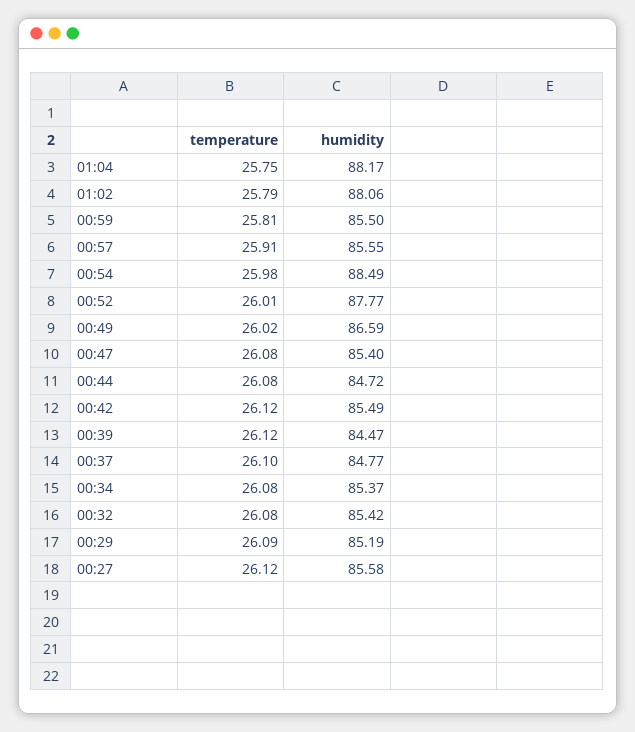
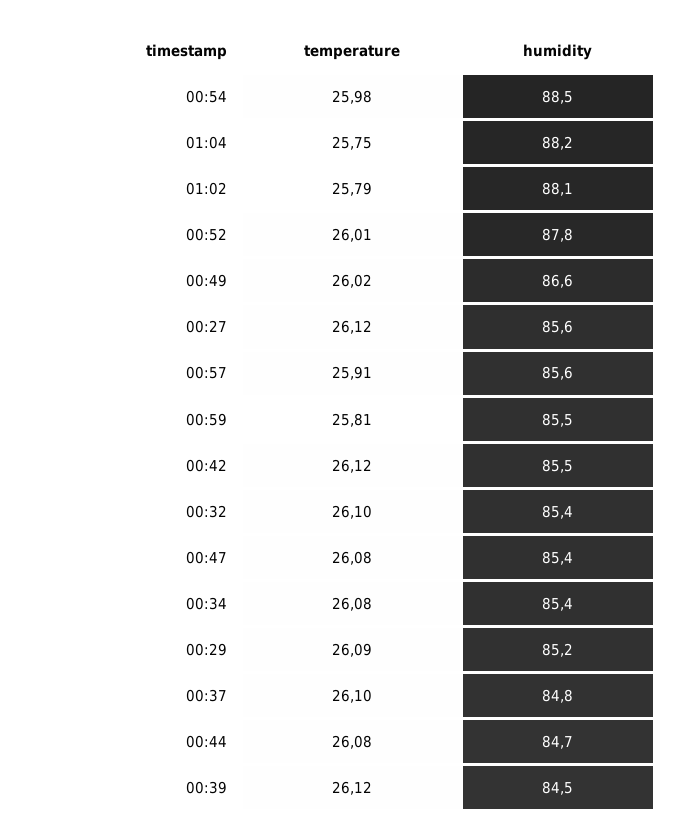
temperature, 00:32: 26.08 -> 26.1

